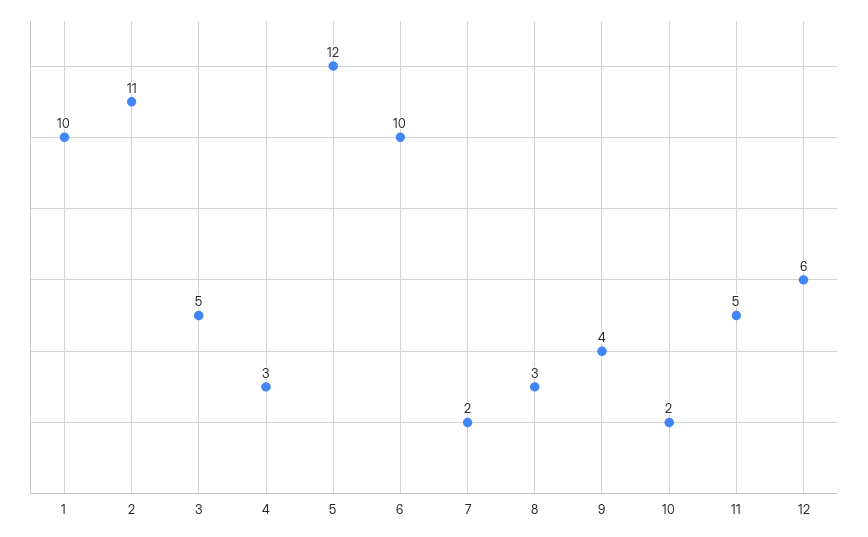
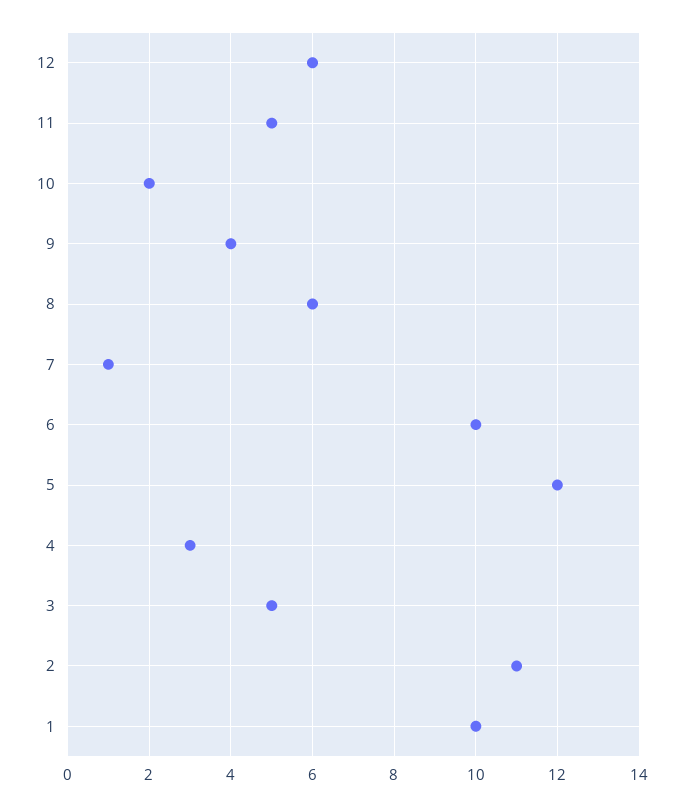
7: 2 -> 1
8: 3 -> 6

